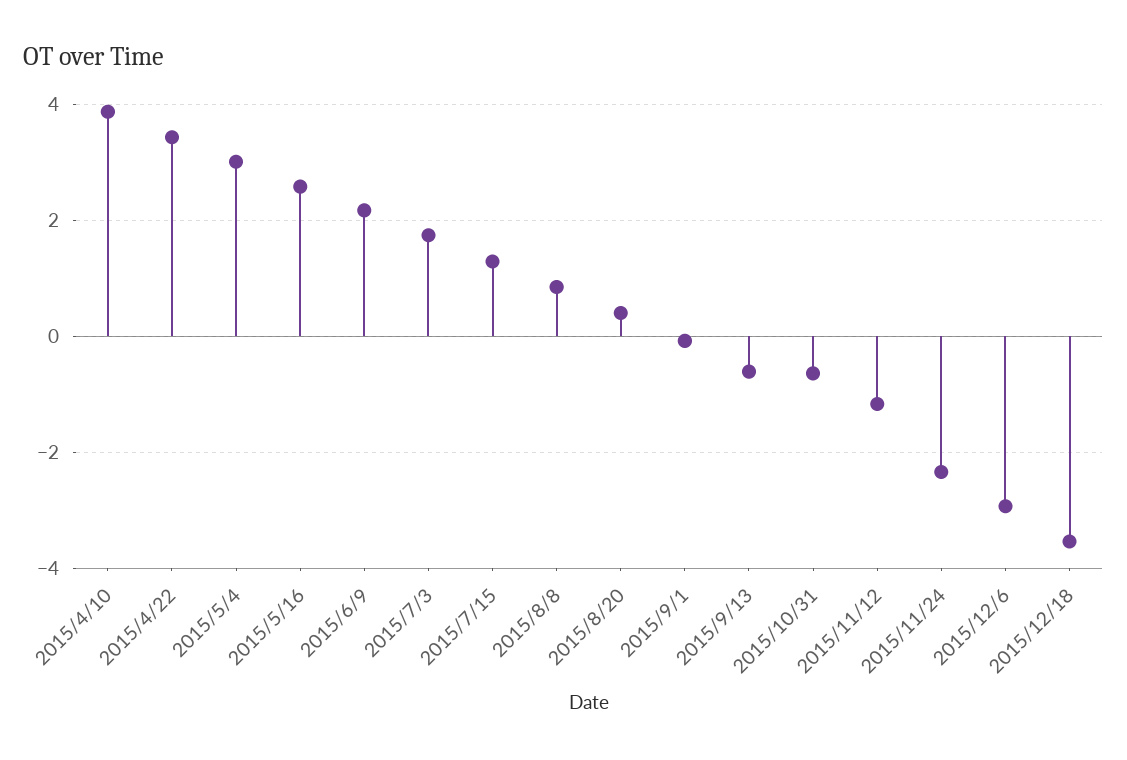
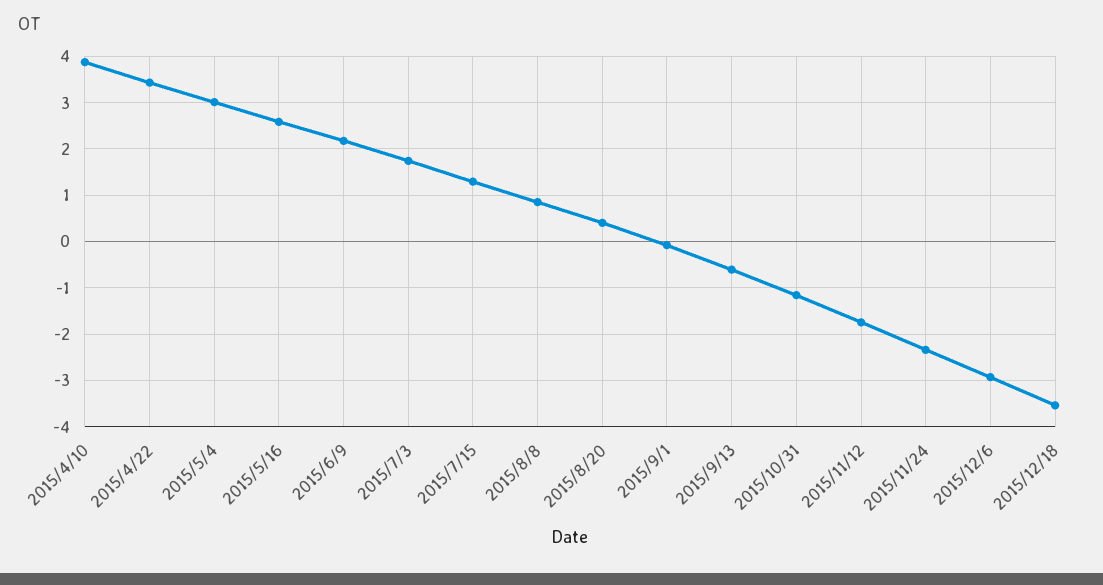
2015/10/31: -0.6 -> -1.2
2015/11/12: -1.2 -> -1.8

